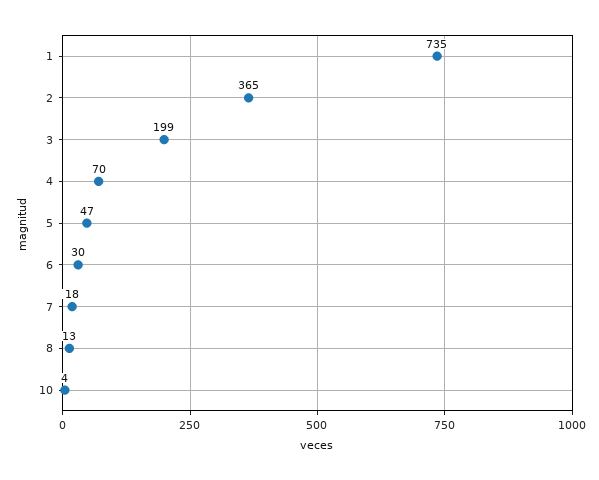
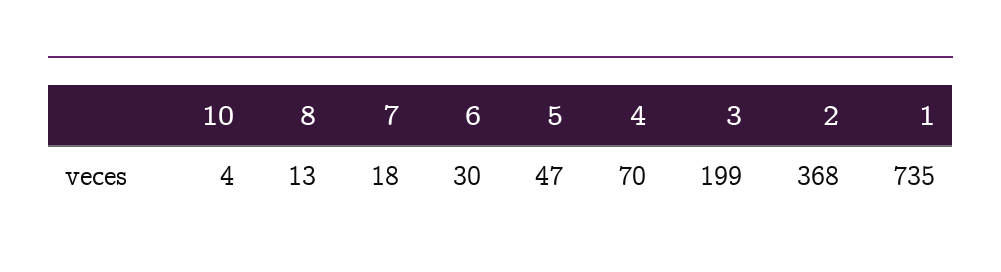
2: 365 -> 368

